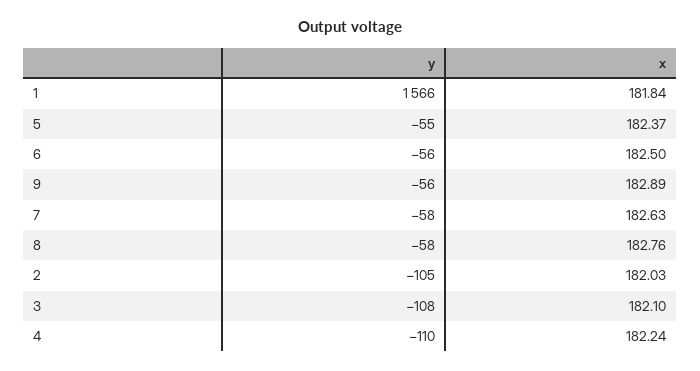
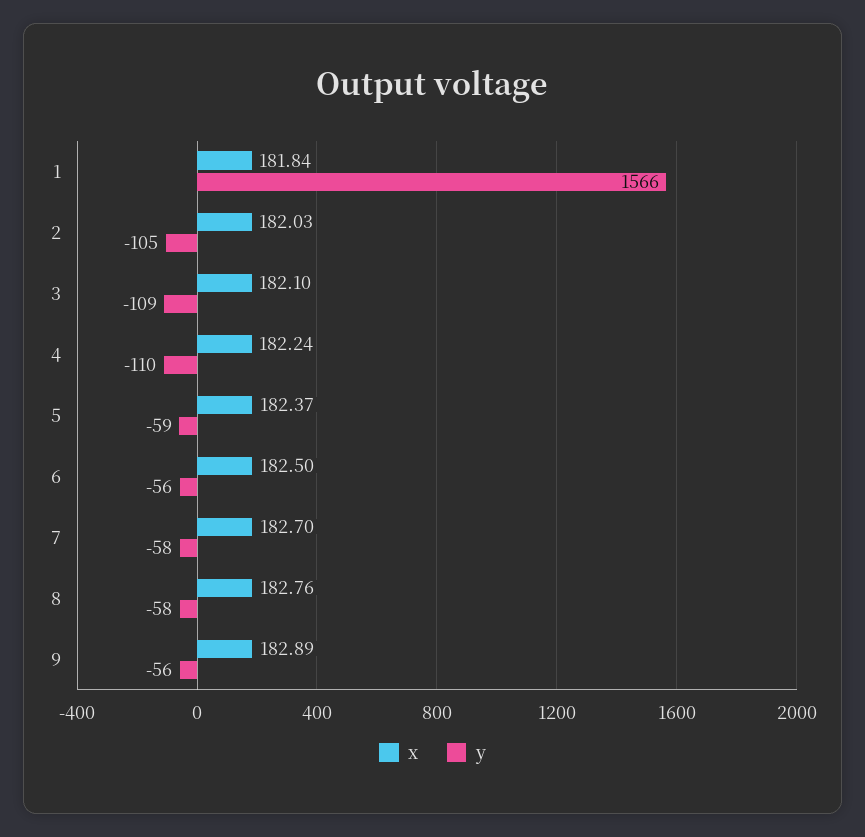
y, 5: -55 -> -59
x, 7: 182.63 -> 182.7
y, 3: -108 -> -109

